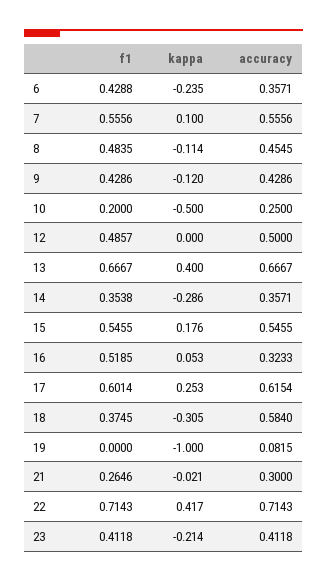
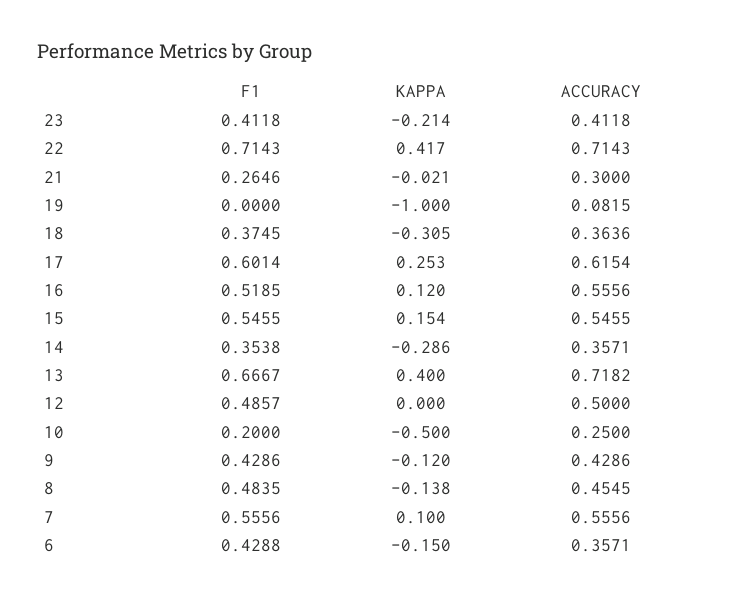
kappa, 6: -0.235 -> -0.15
kappa, 8: -0.114 -> -0.138
accuracy, 13: 0.6667 -> 0.7182
kappa, 15: 0.176 -> 0.154
kappa, 16: 0.053 -> 0.12
accuracy, 16: 0.3233 -> 0.5556
accuracy, 18: 0.584 -> 0.3636

